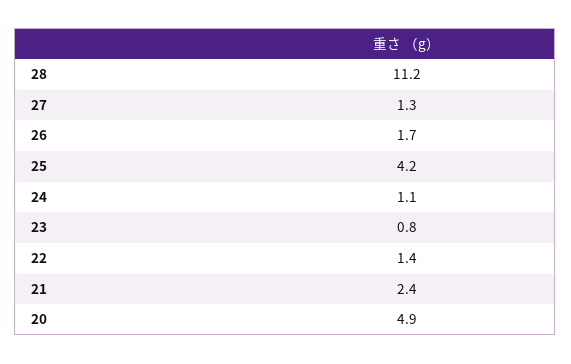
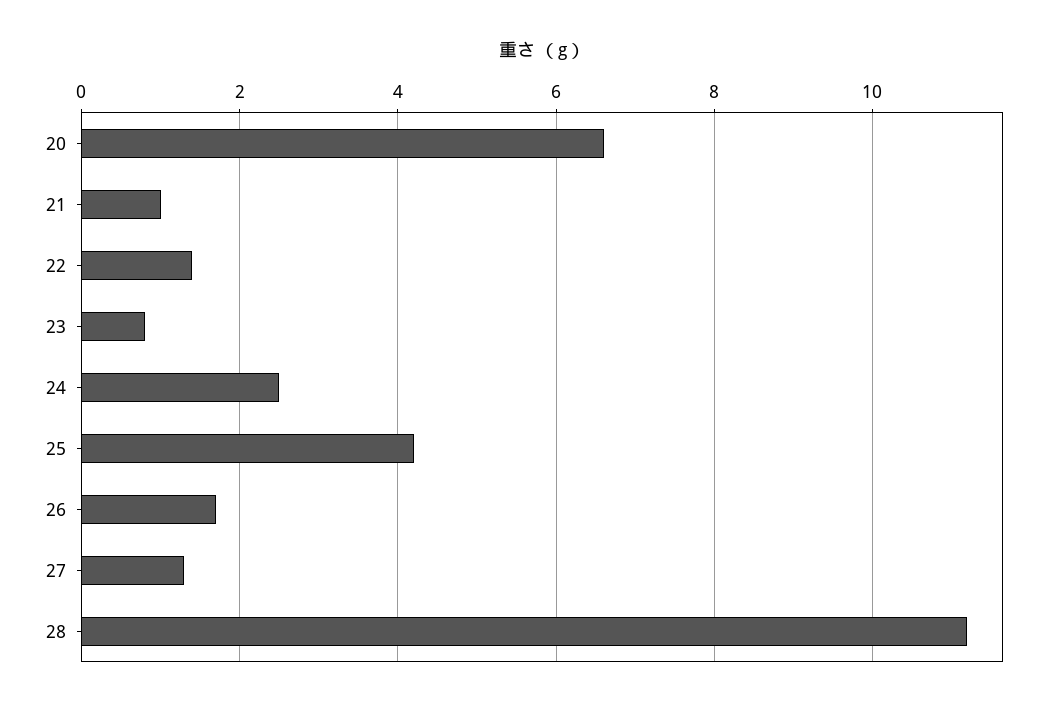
24: 1.1 -> 2.5
21: 2.4 -> 1
20: 4.9 -> 6.5

